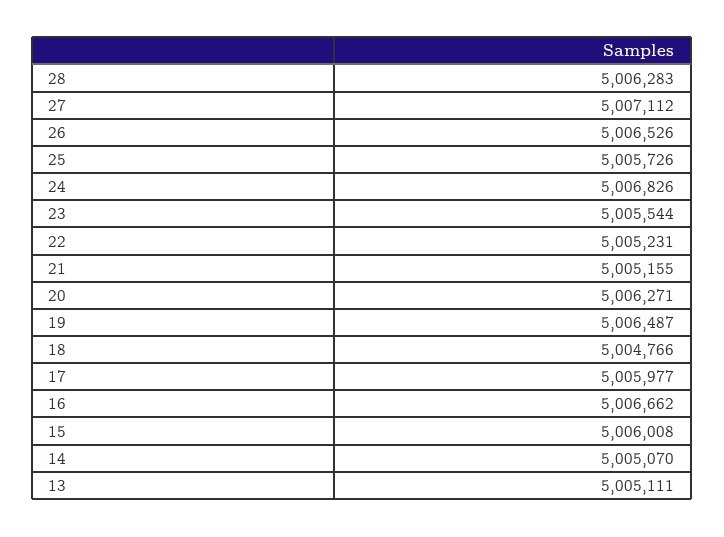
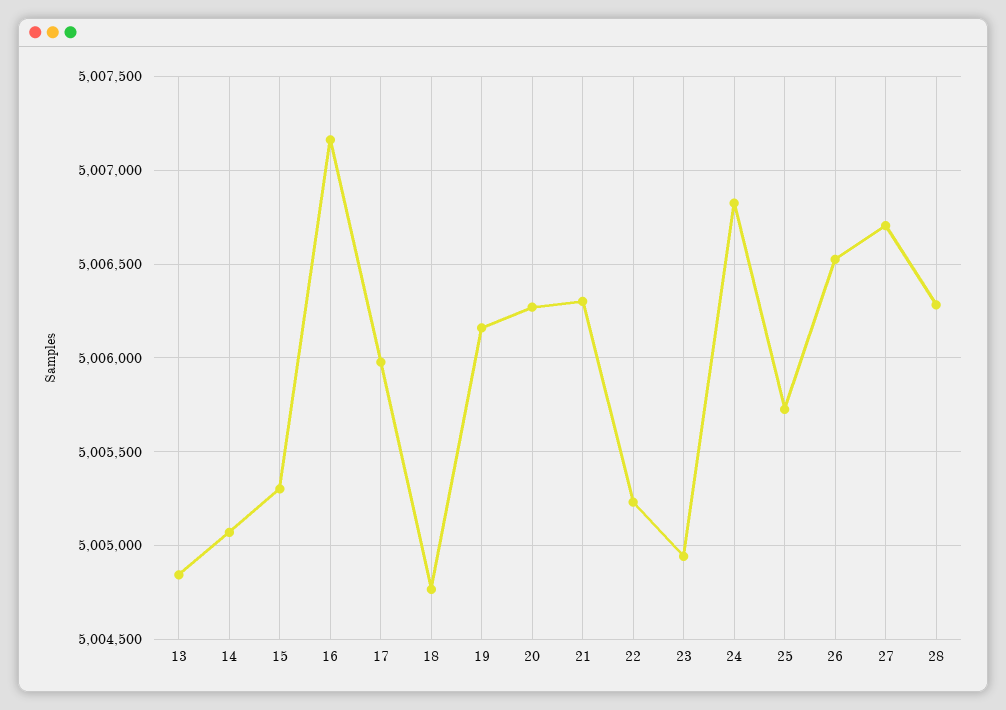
27: 5007112 -> 5006700
23: 5005544 -> 5004950
21: 5005155 -> 5006300
19: 5006487 -> 5006150
16: 5006662 -> 5007150
15: 5006008 -> 5005300
13: 5005111 -> 5004850

